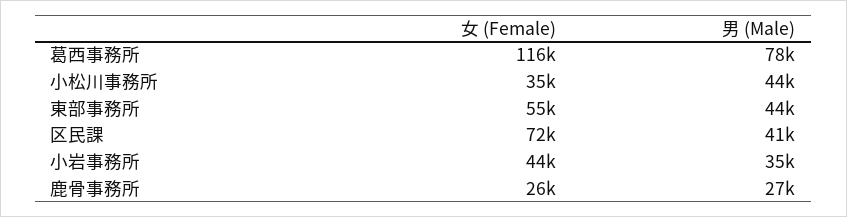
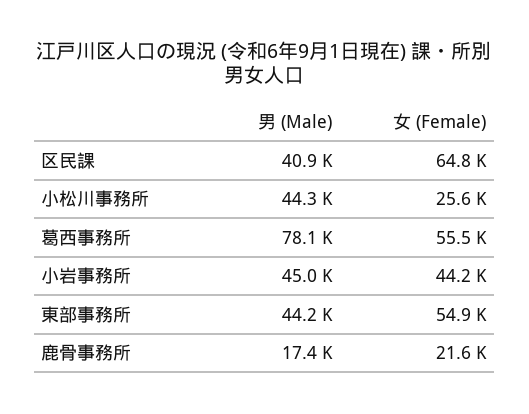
女 (Female), 葛西事務所: 116000 -> 55500
女 (Female), 小松川事務所: 35000 -> 25600
女 (Female), 区民課: 72000 -> 64800
男 (Male), 小岩事務所: 35000 -> 45000
女 (Female), 鹿骨事務所: 26000 -> 21600
男 (Male), 鹿骨事務所: 27000 -> 17400

